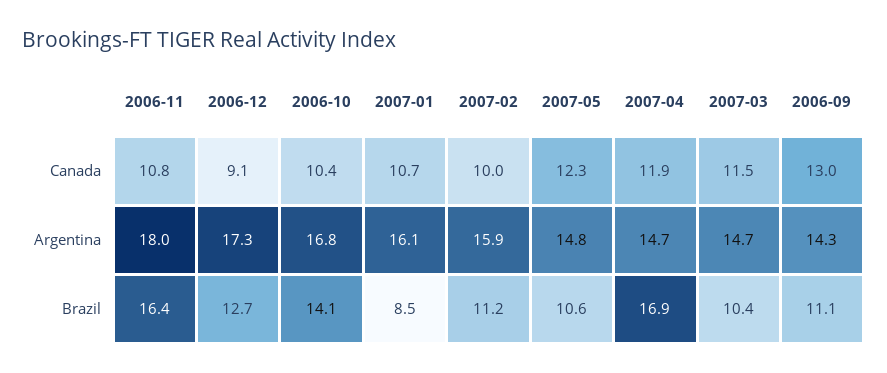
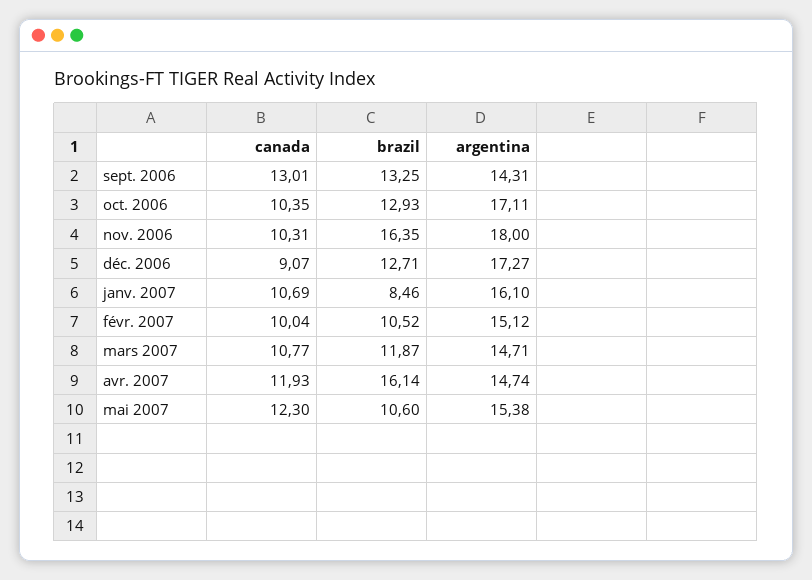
2006-11, Canada: 10.8 -> 10.31
2007-03, Canada: 11.5 -> 10.77
2006-10, Argentina: 16.8 -> 17.11
2007-02, Argentina: 15.9 -> 15.12
2007-05, Argentina: 14.8 -> 15.38
2006-10, Brazil: 14.1 -> 12.93
2007-02, Brazil: 11.2 -> 10.52
2007-04, Brazil: 16.9 -> 16.14
2007-03, Brazil: 10.4 -> 11.87
2006-09, Brazil: 11.1 -> 13.25

